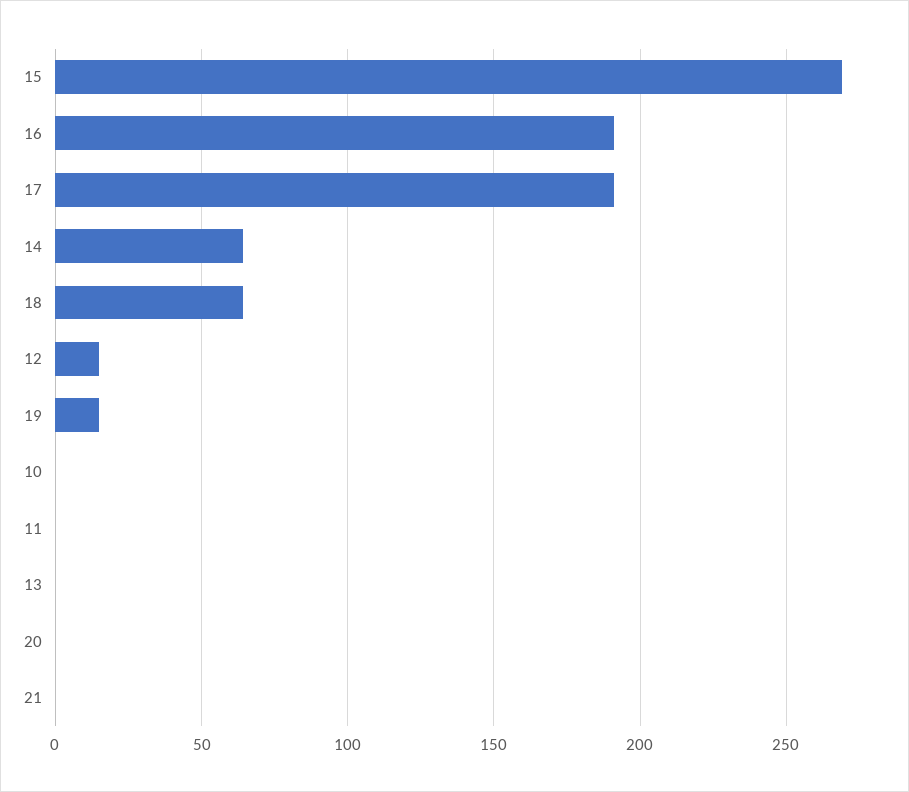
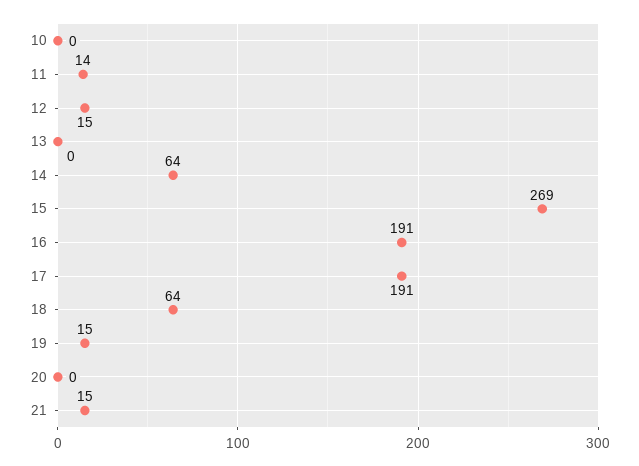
11: 0 -> 14
21: 0 -> 15

